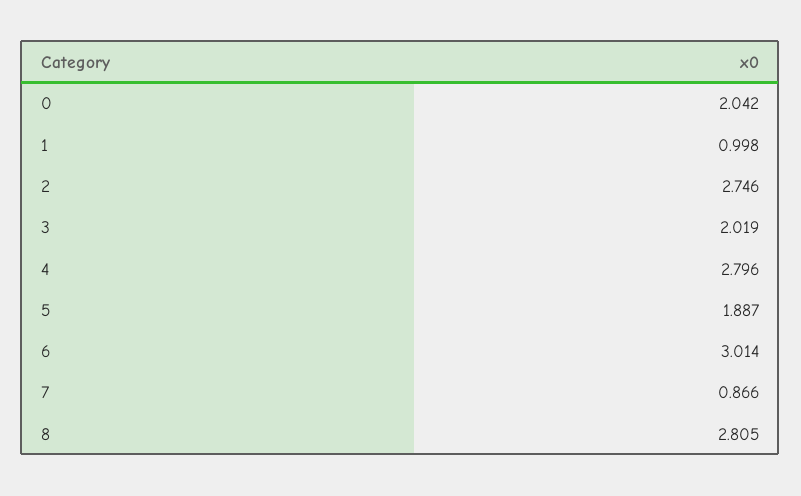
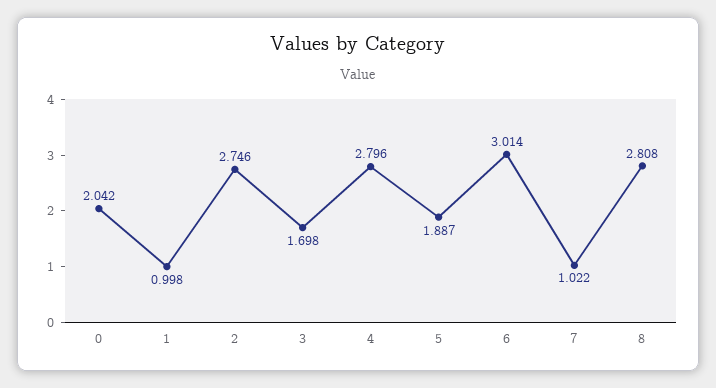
3: 2.019 -> 1.698
7: 0.866 -> 1.022
8: 2.805 -> 2.808

